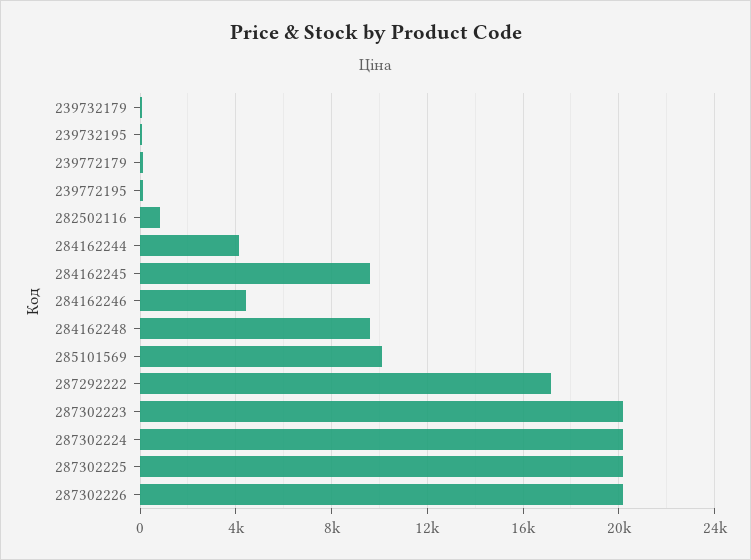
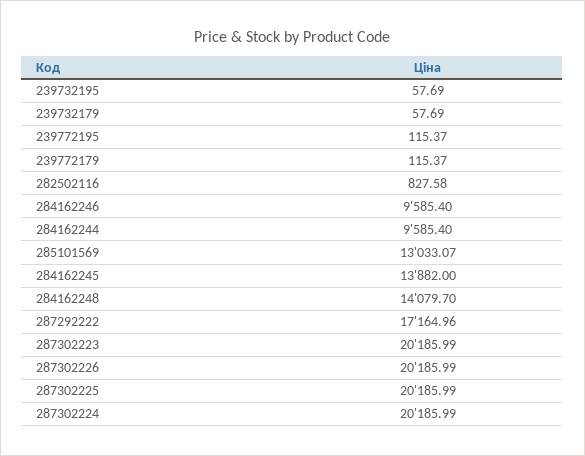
284162244: 4000 -> 9585.4
284162245: 9500 -> 13882
284162246: 4500 -> 9585.4
284162248: 9500 -> 14079.7
285101569: 10000 -> 13033.07

